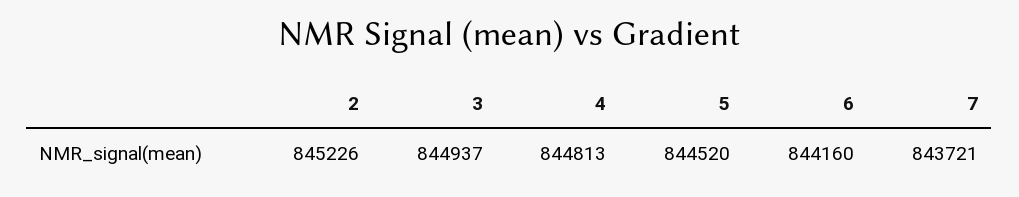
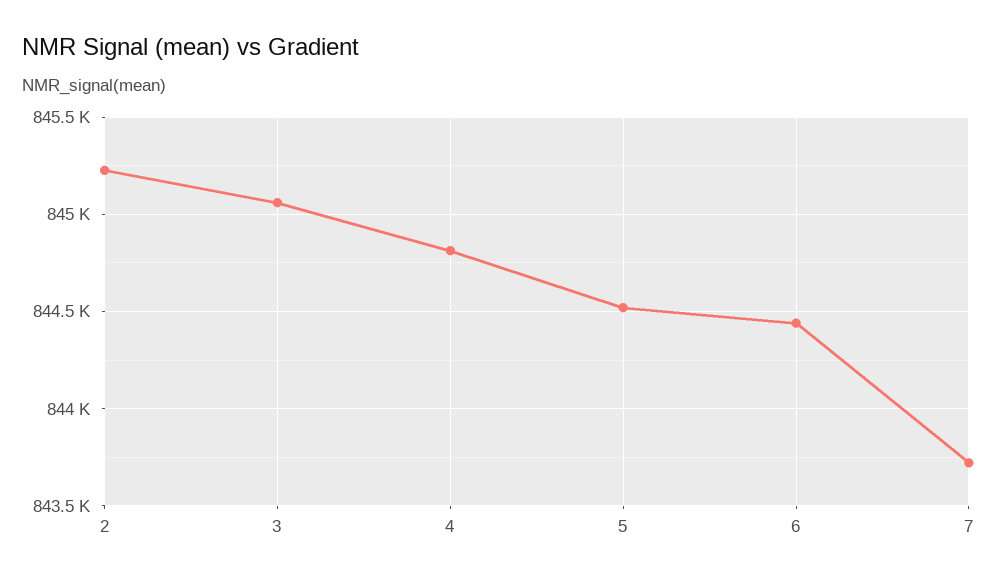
3: 844937 -> 845050
6: 844160 -> 844450

